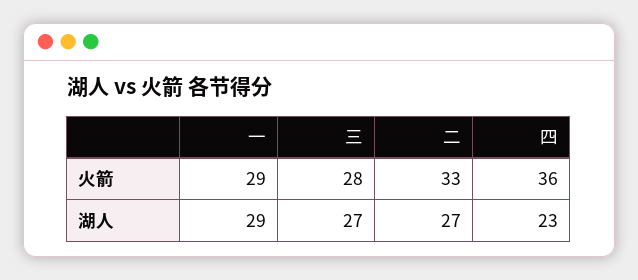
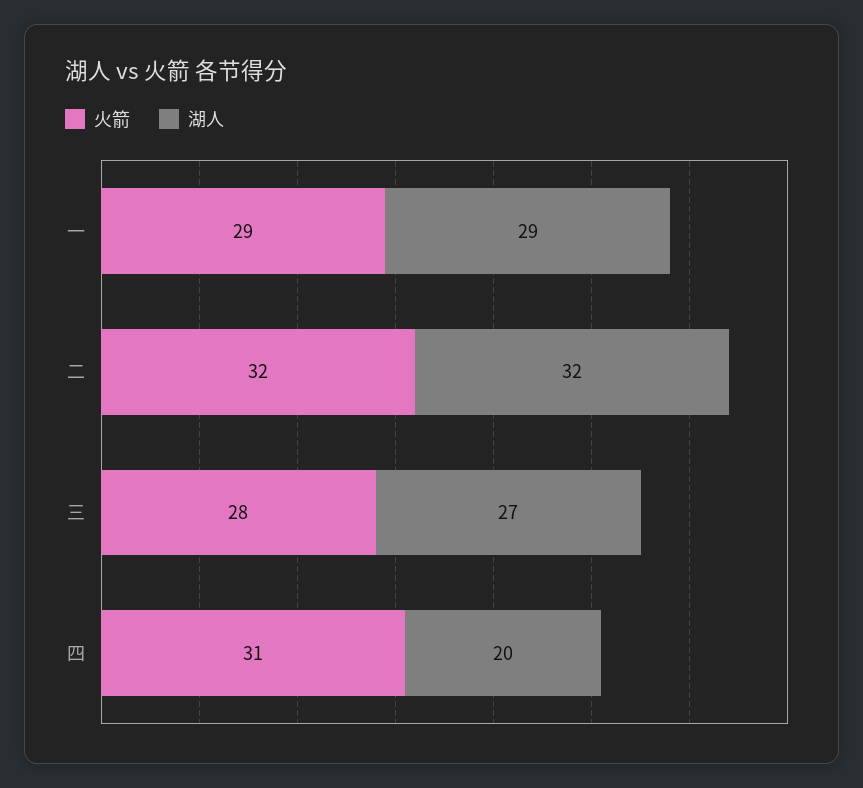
火箭, 二: 33 -> 32
火箭, 四: 36 -> 31
湖人, 二: 27 -> 32
湖人, 四: 23 -> 20

